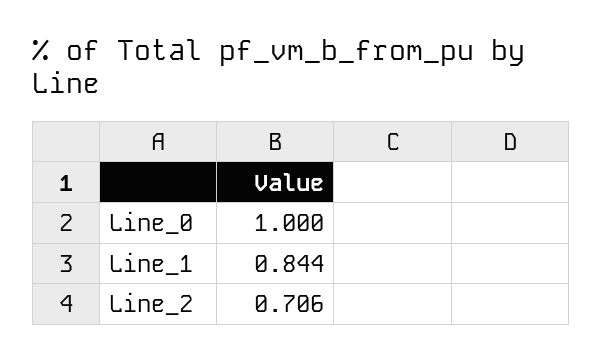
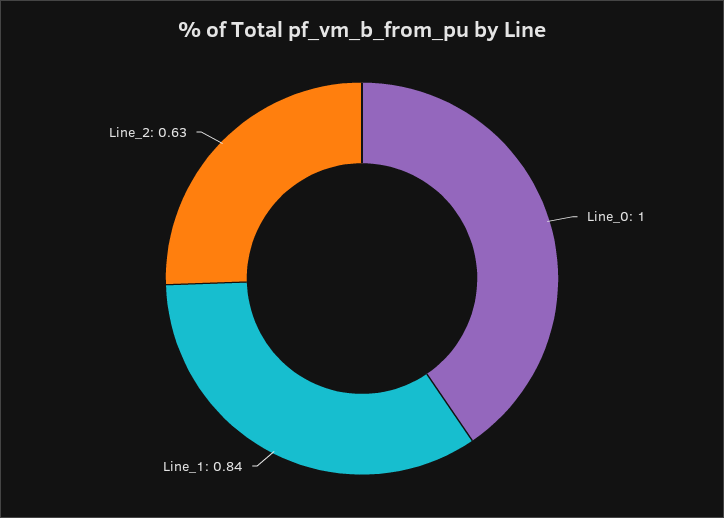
Line_2: 0.706 -> 0.63

